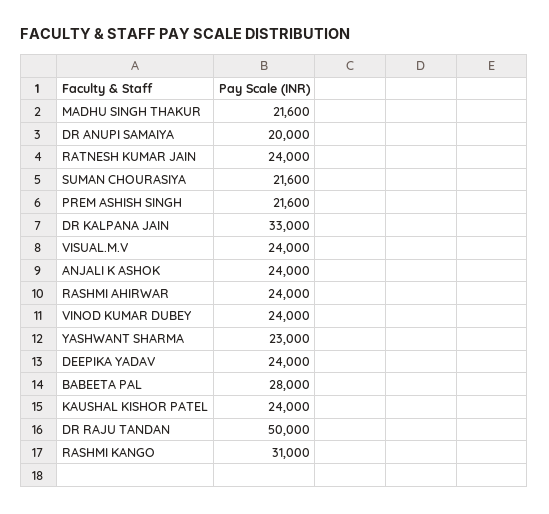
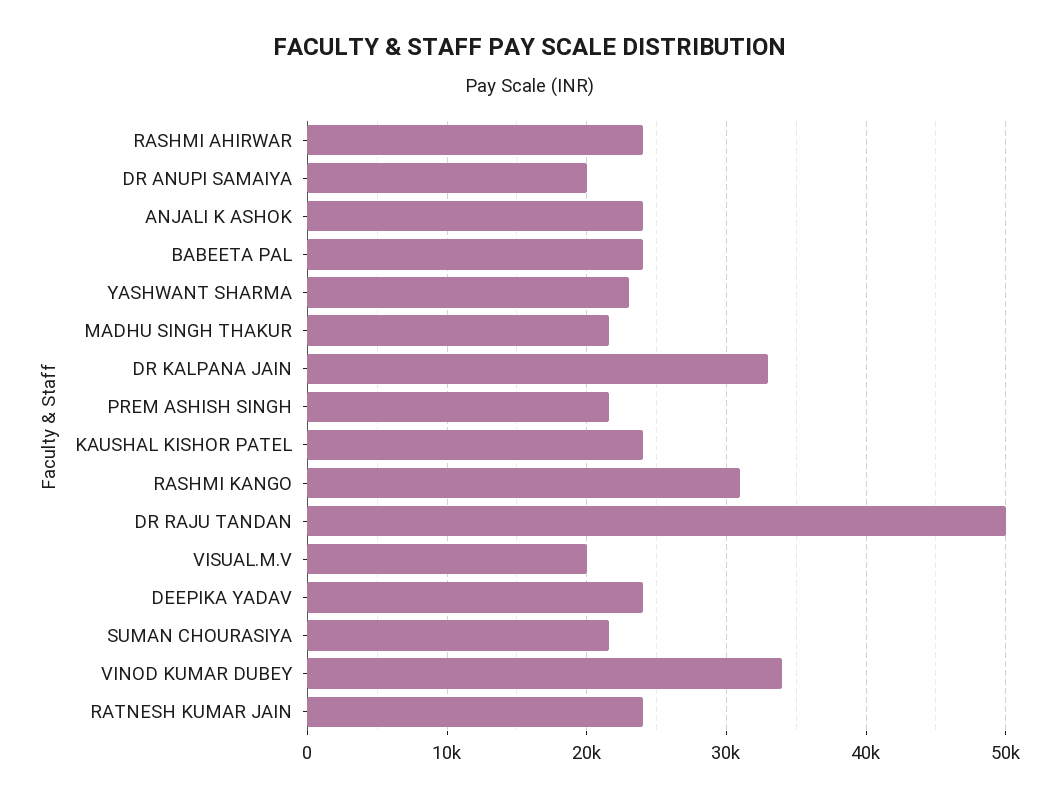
VISUAL.M.V: 24000 -> 20000
VINOD KUMAR DUBEY: 24000 -> 34000
BABEETA PAL: 28000 -> 24000

